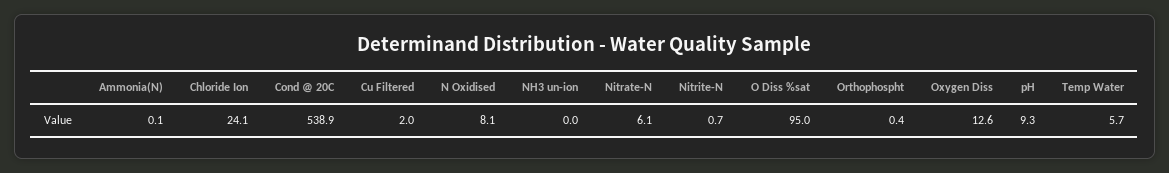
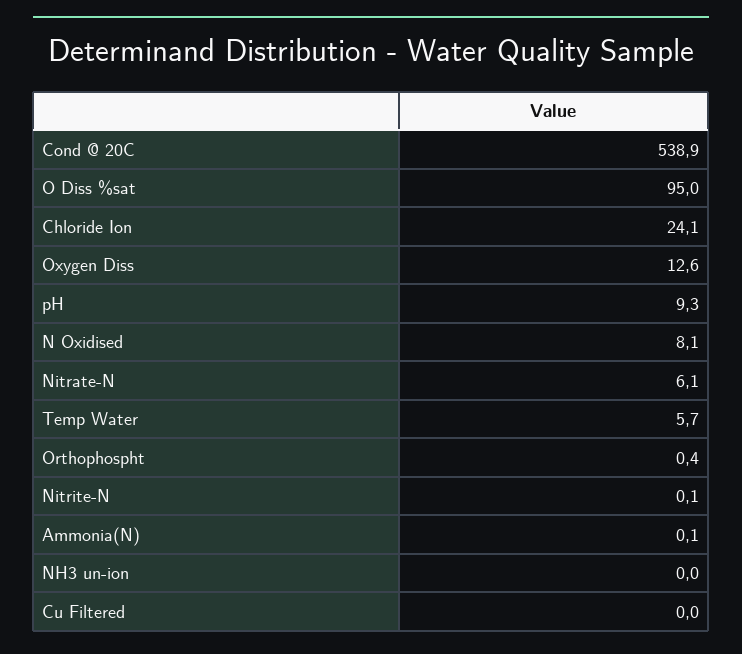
Cu Filtered: 2 -> 0
Nitrite-N: 0.7 -> 0.1

